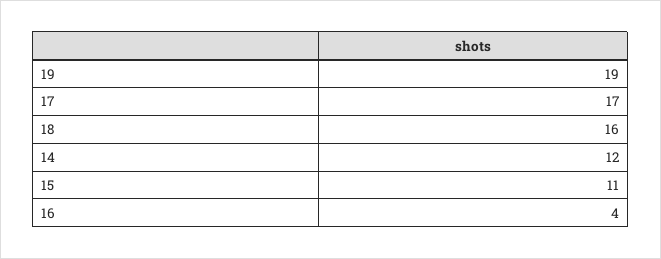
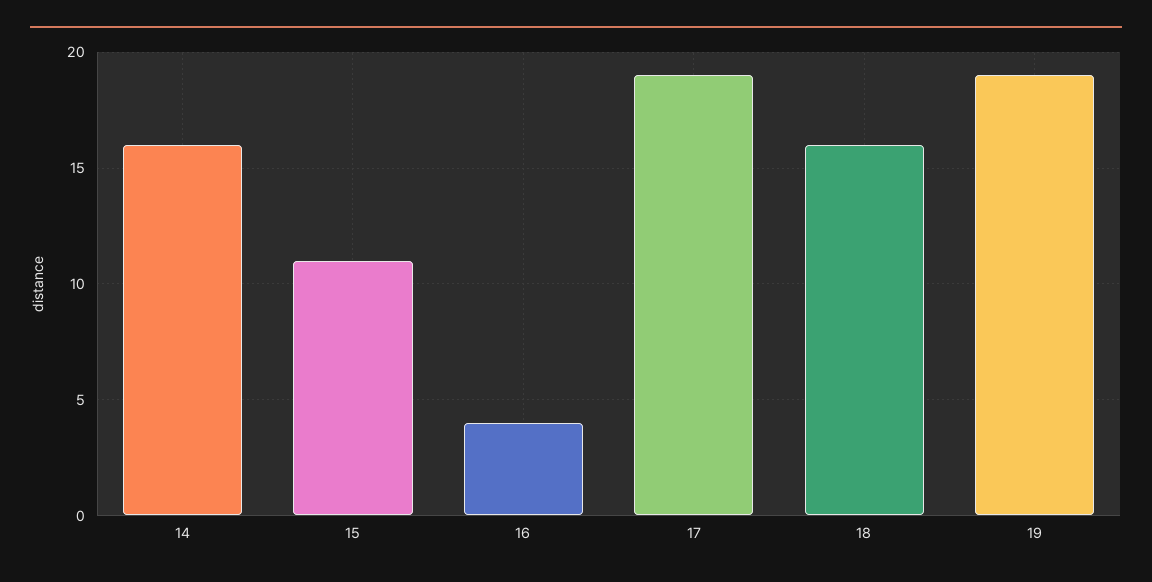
17: 17 -> 19
14: 12 -> 16

